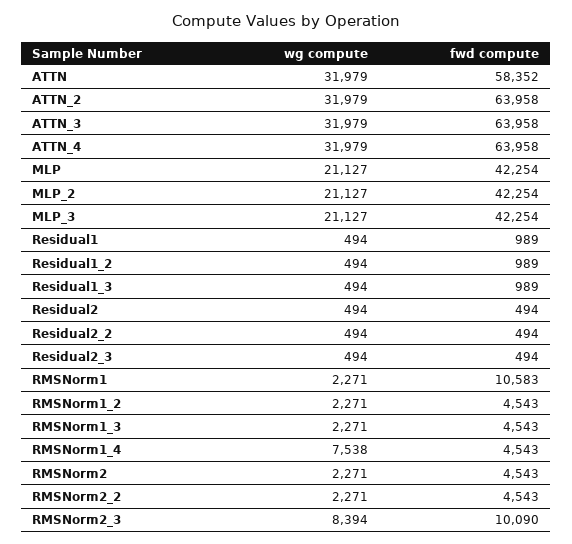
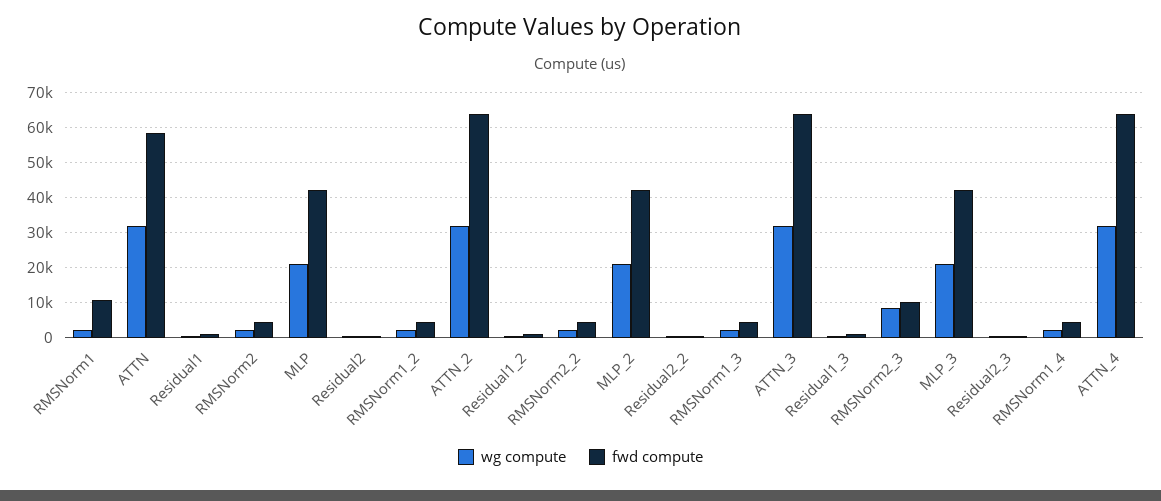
wg compute, RMSNorm1_4: 7538 -> 2000

